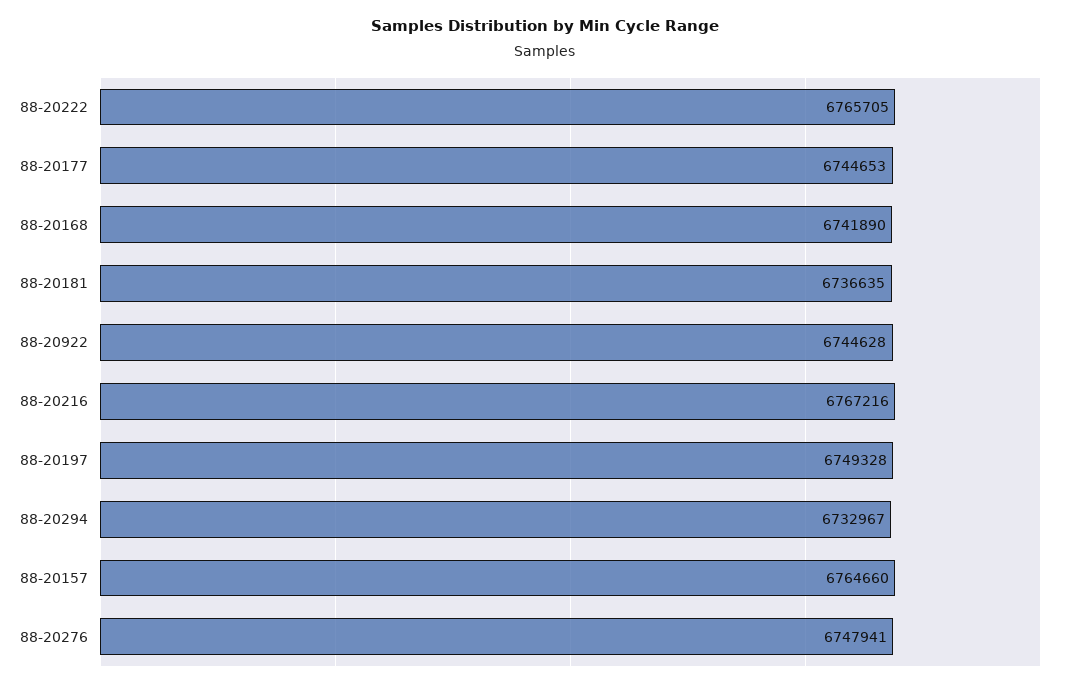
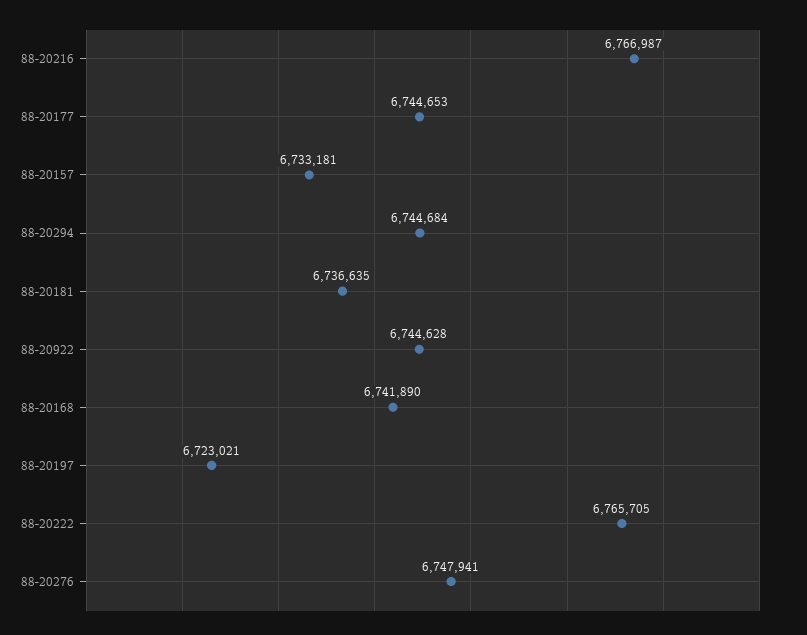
88-20216: 6767216 -> 6766987
88-20197: 6749328 -> 6723021
88-20294: 6732967 -> 6744684
88-20157: 6764660 -> 6733181

